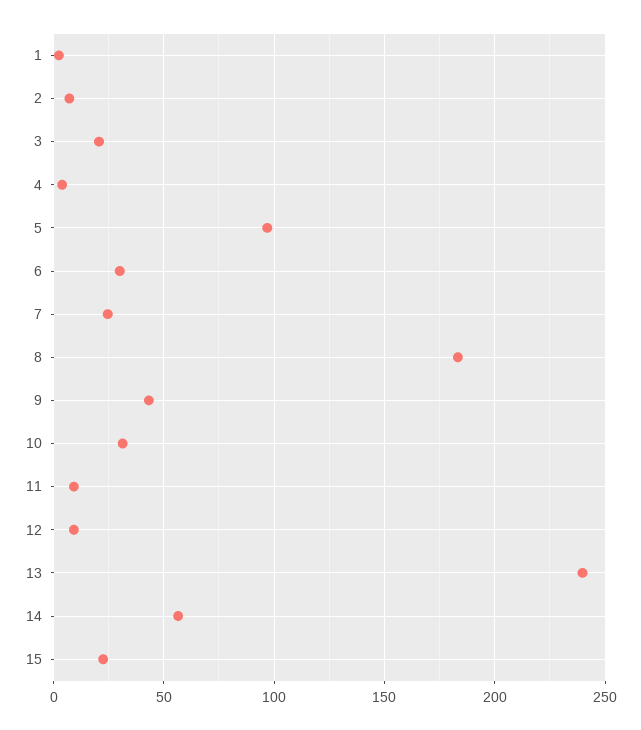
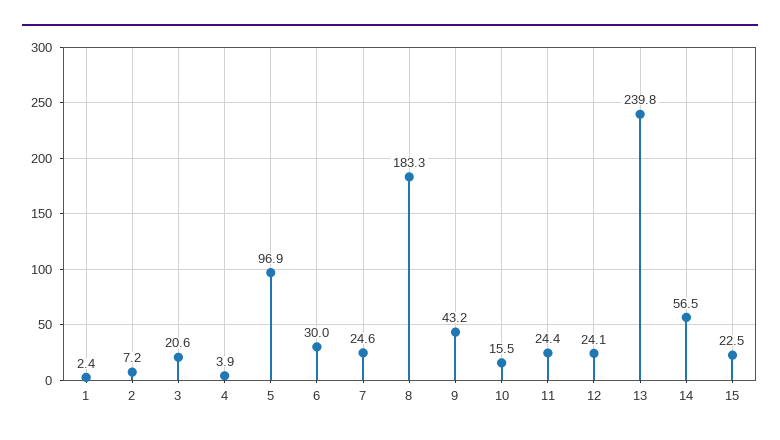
10: 30 -> 15.5
11: 10 -> 24.4
12: 10 -> 24.1

